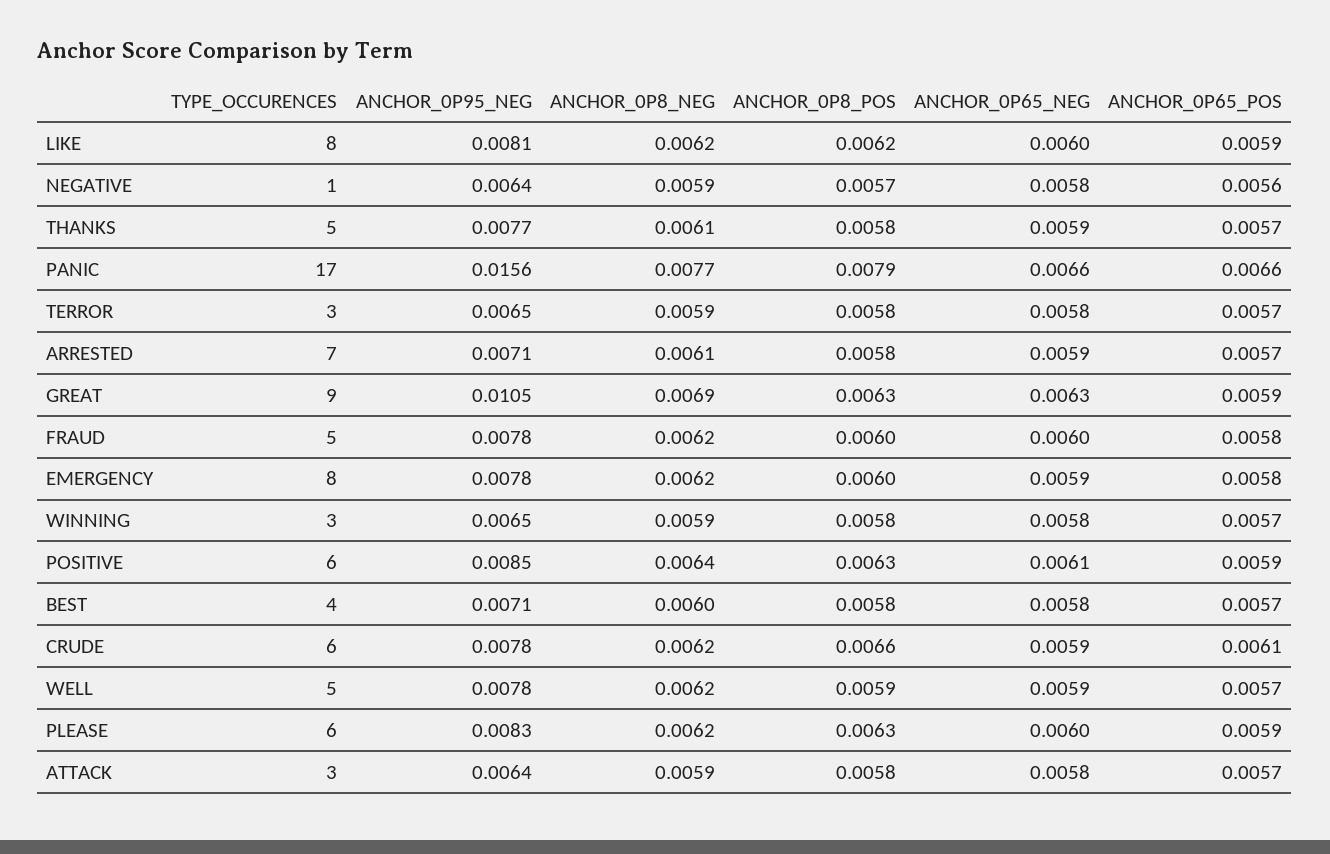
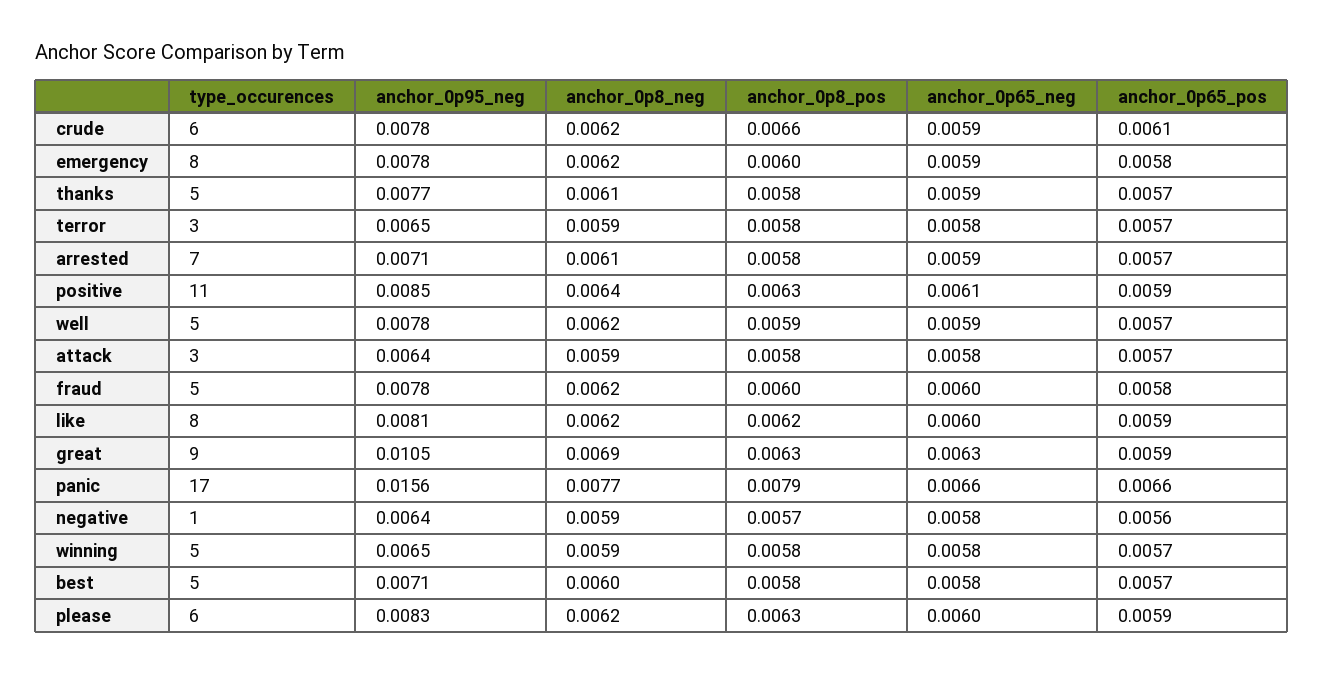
TYPE_OCCURENCES, WINNING: 3 -> 5
TYPE_OCCURENCES, POSITIVE: 6 -> 11
TYPE_OCCURENCES, BEST: 4 -> 5

